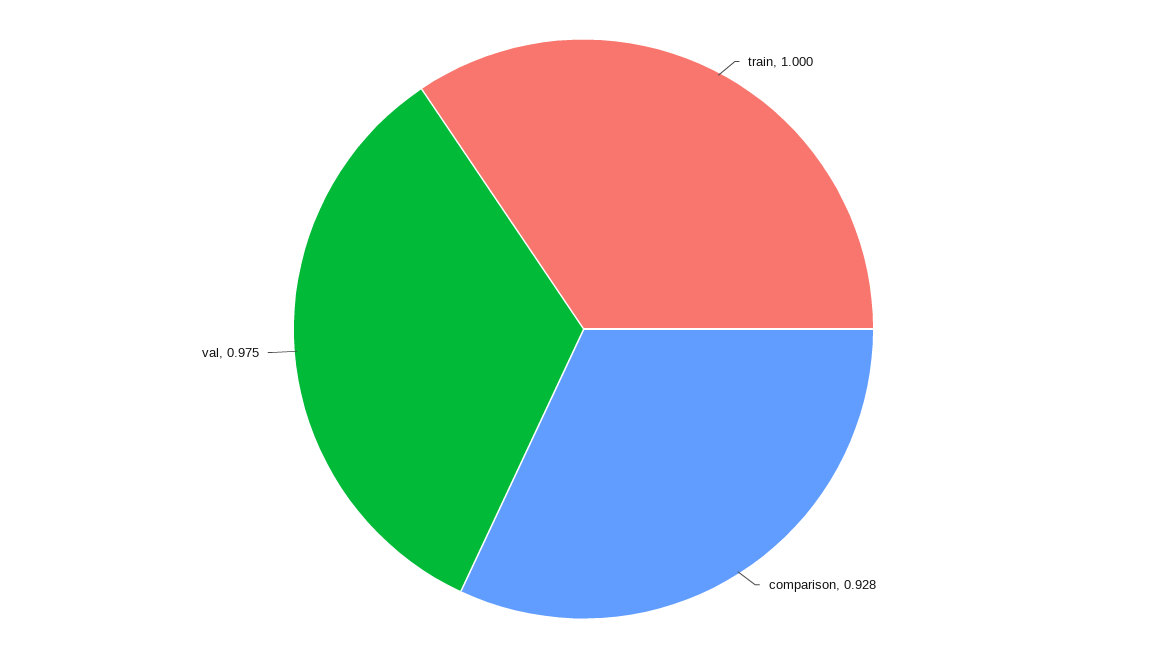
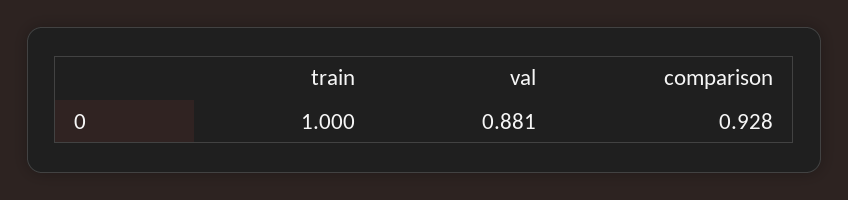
val: 0.975 -> 0.881

